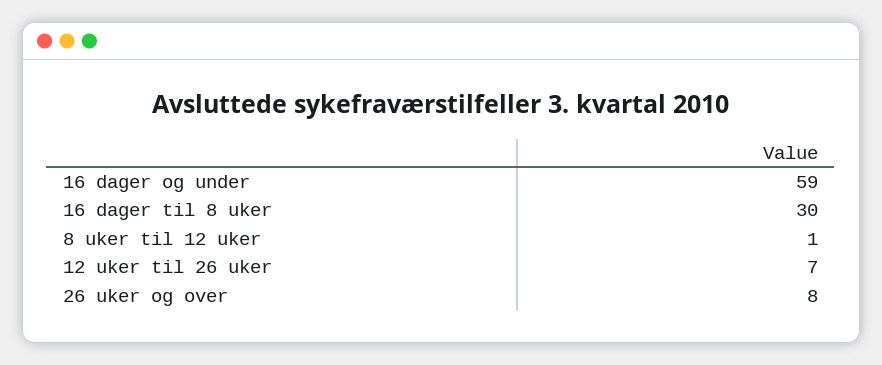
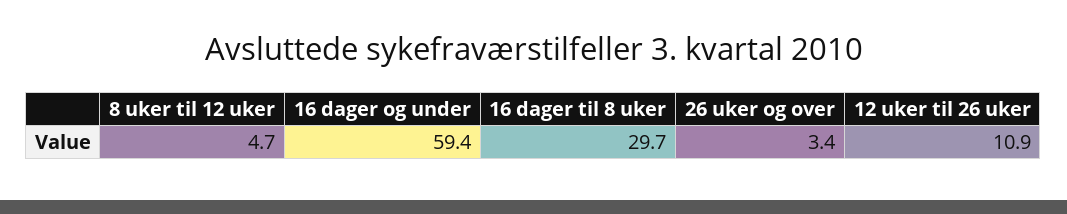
8 uker til 12 uker: 1 -> 4.7
12 uker til 26 uker: 7 -> 10.9
26 uker og over: 8 -> 3.4

